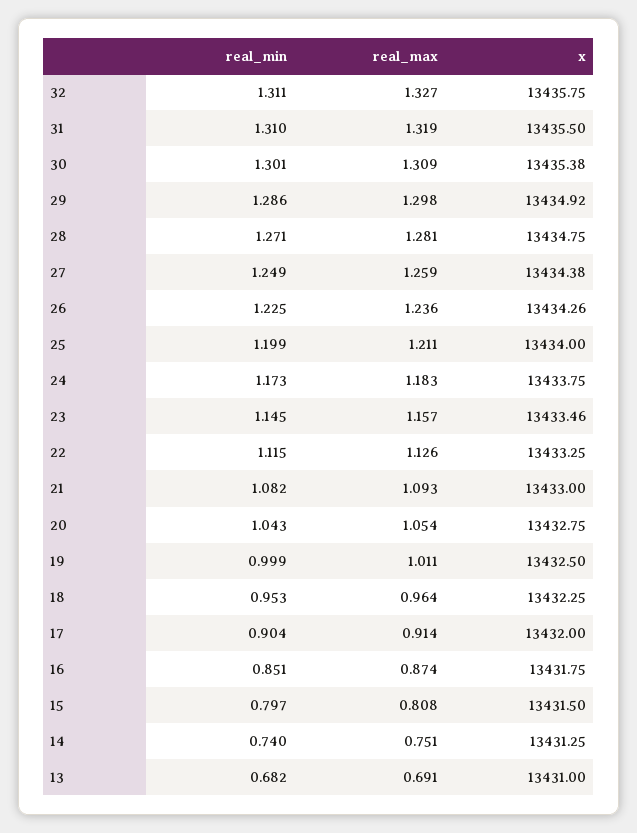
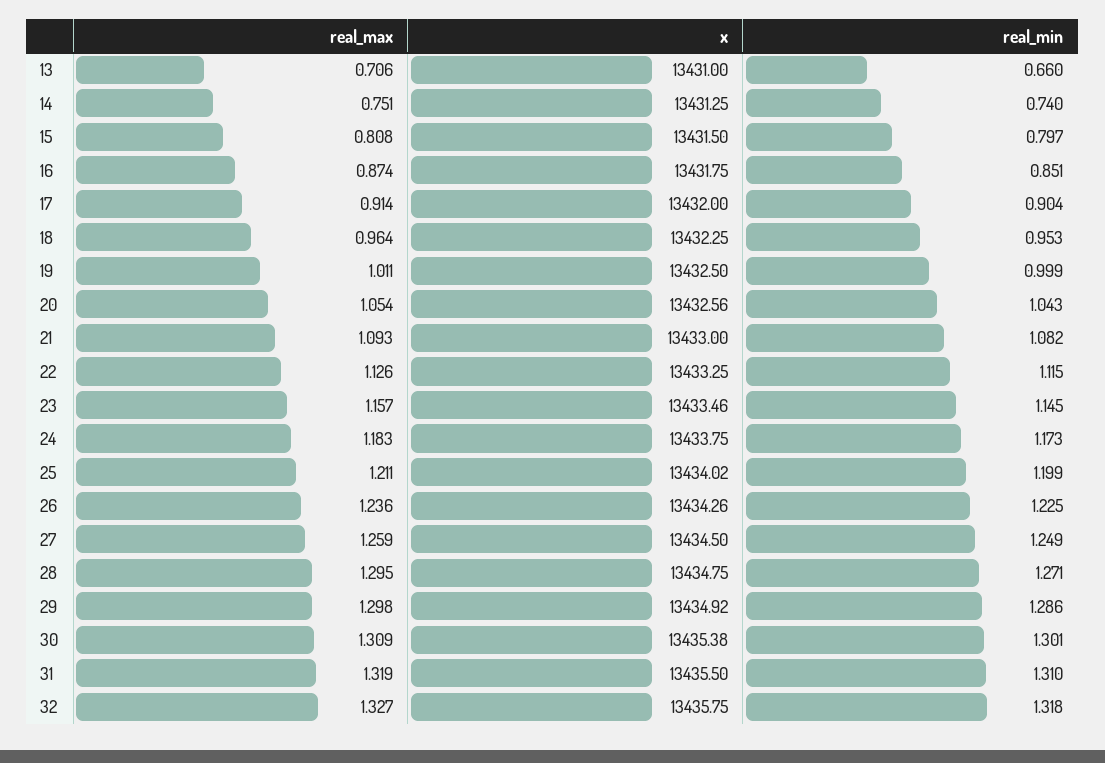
real_min, 32: 1.311 -> 1.318
real_max, 28: 1.281 -> 1.295
x, 27: 13434.38 -> 13434.5
x, 25: 13434 -> 13434.02
x, 20: 13432.75 -> 13432.56
real_min, 13: 0.682 -> 0.66
real_max, 13: 0.691 -> 0.706

